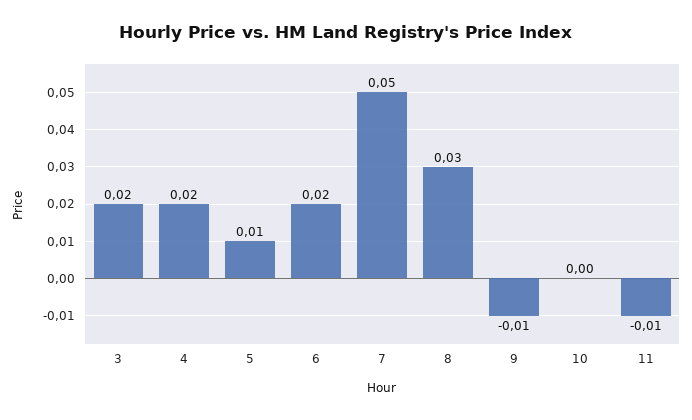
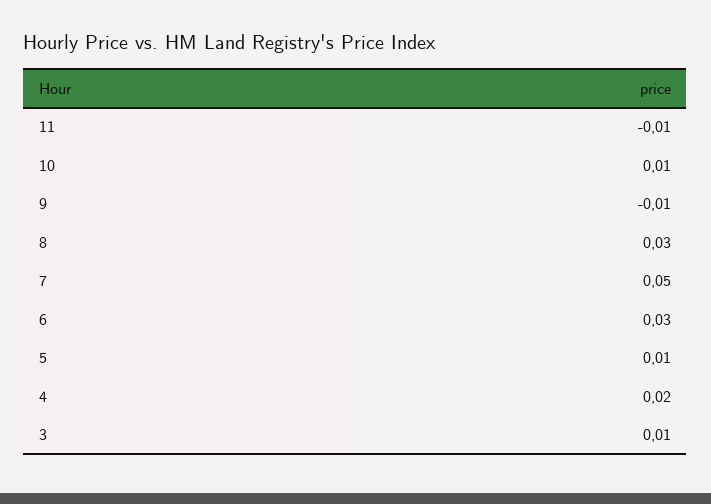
3: 0.02 -> 0.01
6: 0.02 -> 0.03
10: 0 -> 0.01

